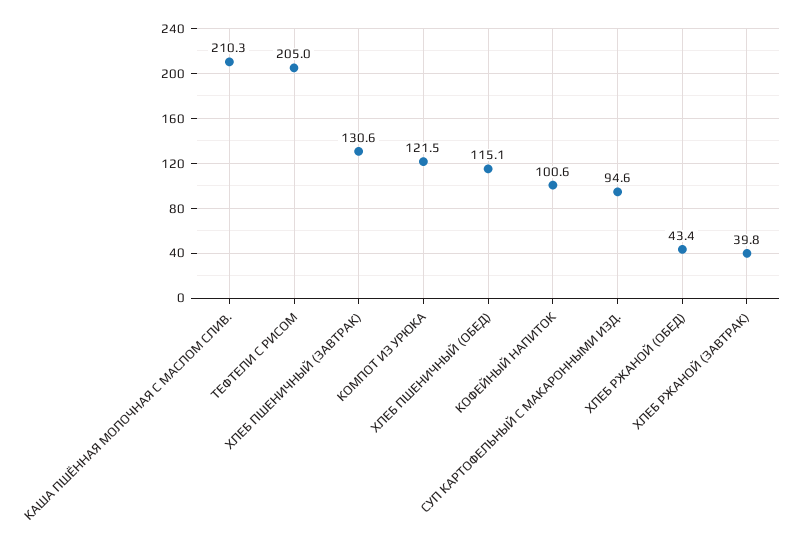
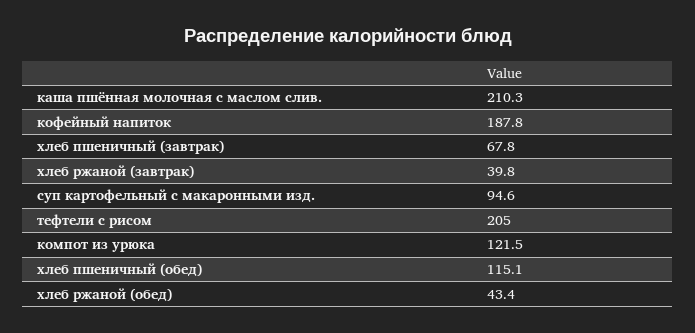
ХЛЕБ ПШЕНИЧНЫЙ (ЗАВТРАК): 130.6 -> 67.8
КОФЕЙНЫЙ НАПИТОК: 100.6 -> 187.8

